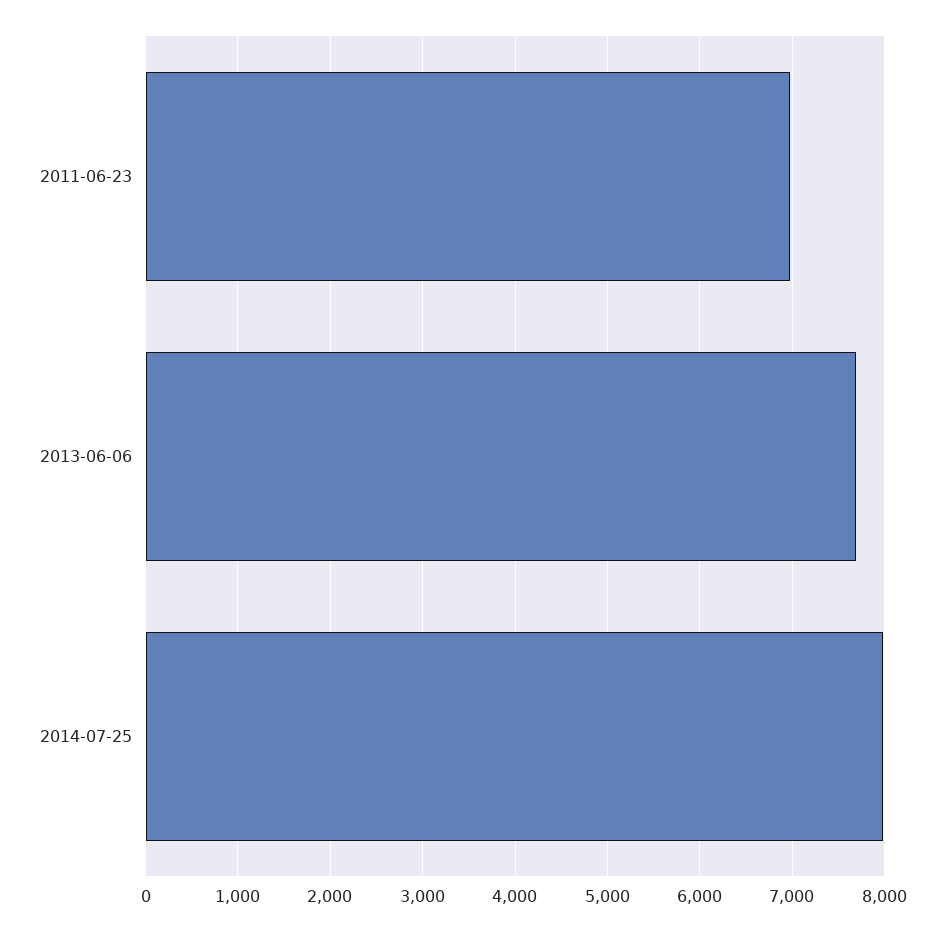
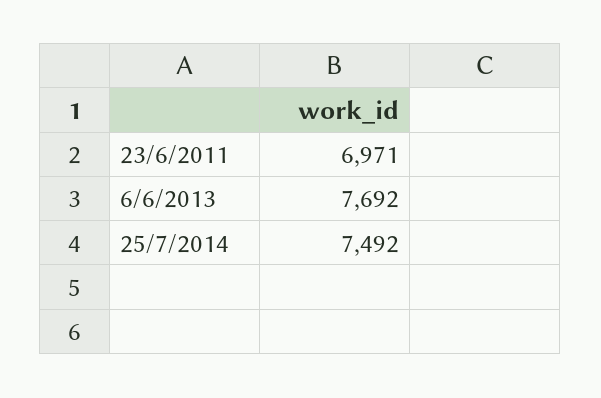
2014-07-25: 8000 -> 7492

